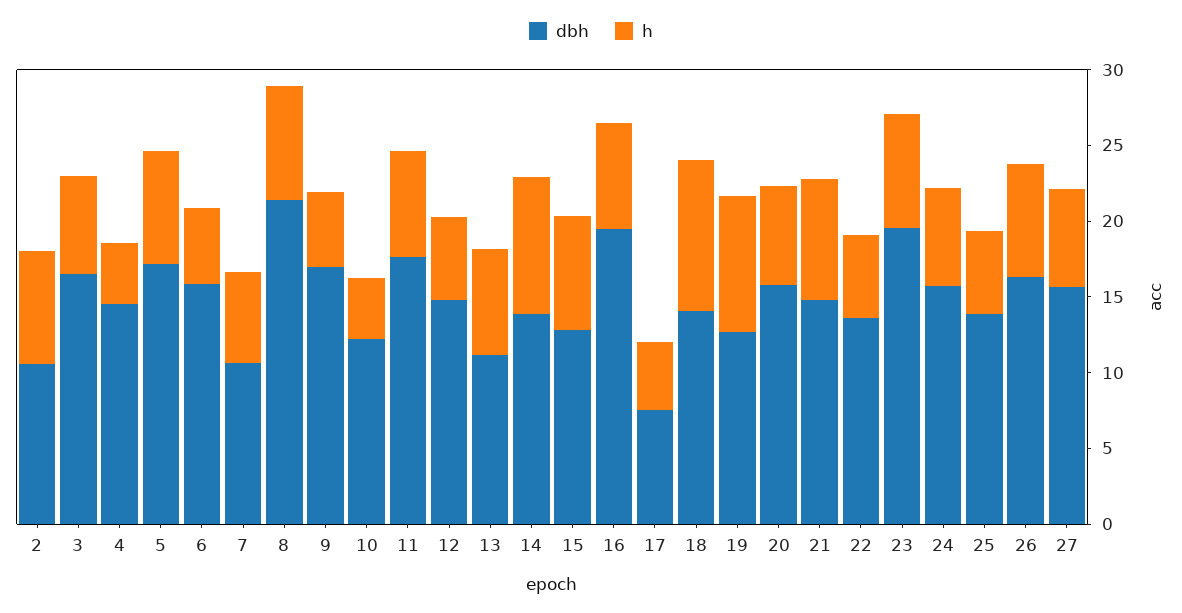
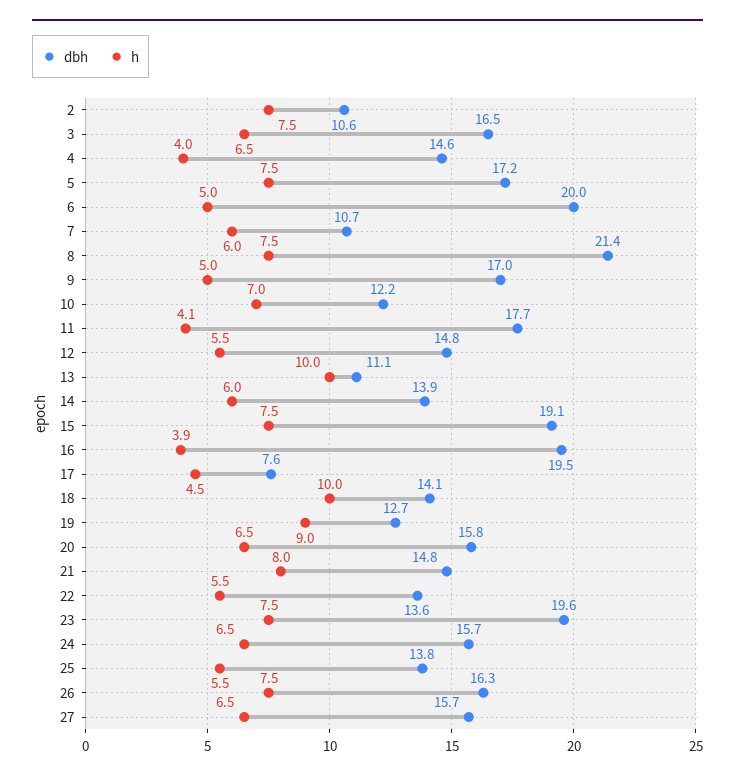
dbh, 6: 16 -> 20
h, 10: 4 -> 7
h, 11: 7 -> 4.1
h, 13: 7 -> 10
h, 14: 9 -> 6
dbh, 15: 13 -> 19.1
h, 16: 7 -> 3.9

